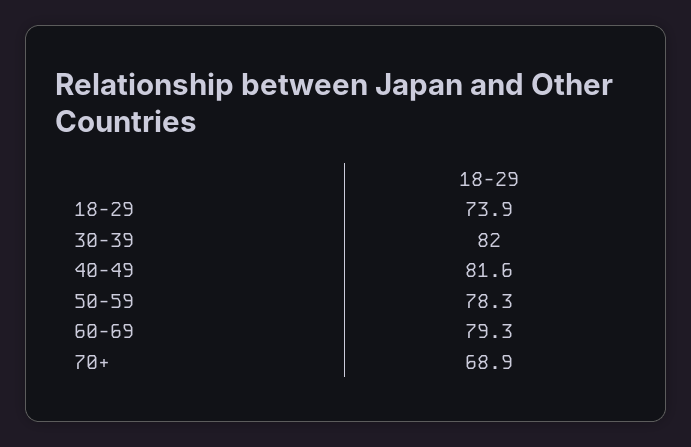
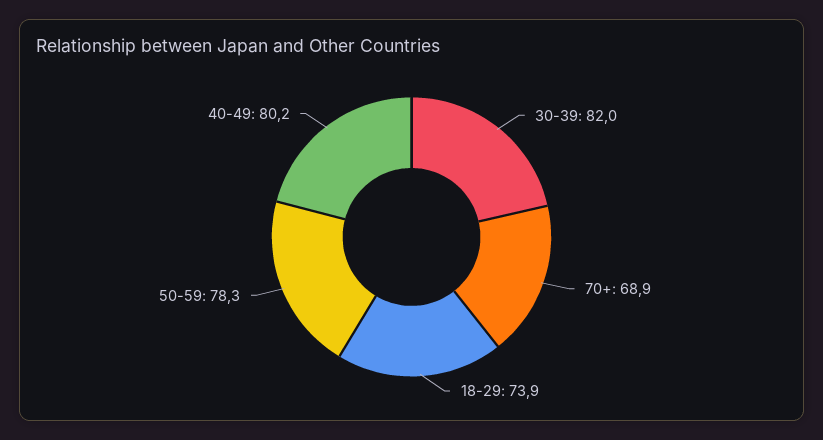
40-49: 81.6 -> 80.2
60-69: 79.3 -> none

